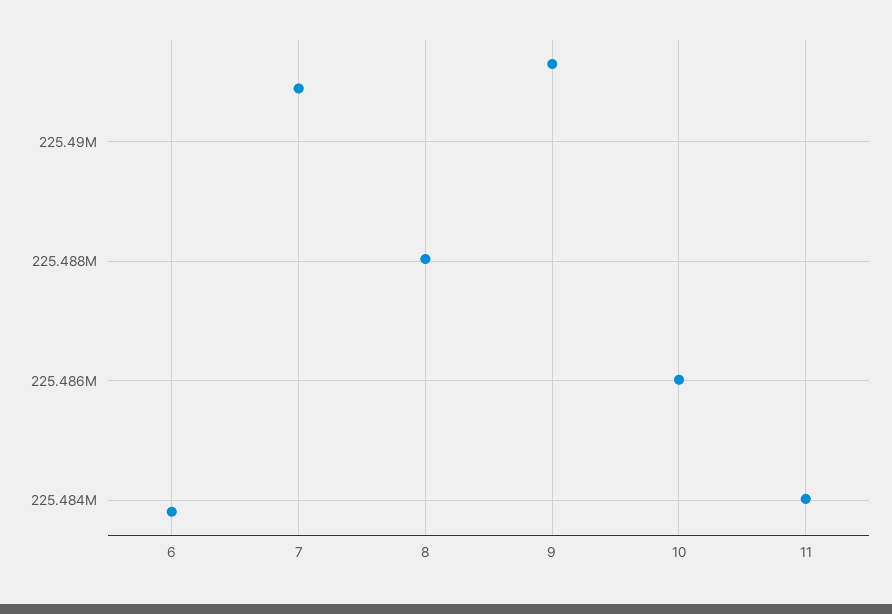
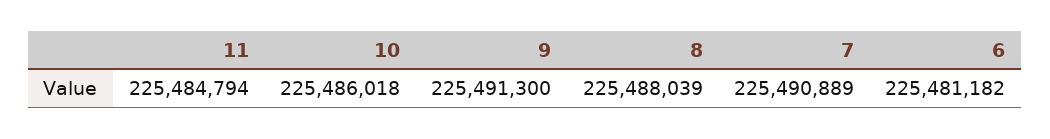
6: 225483800 -> 225481182
11: 225484000 -> 225484794

